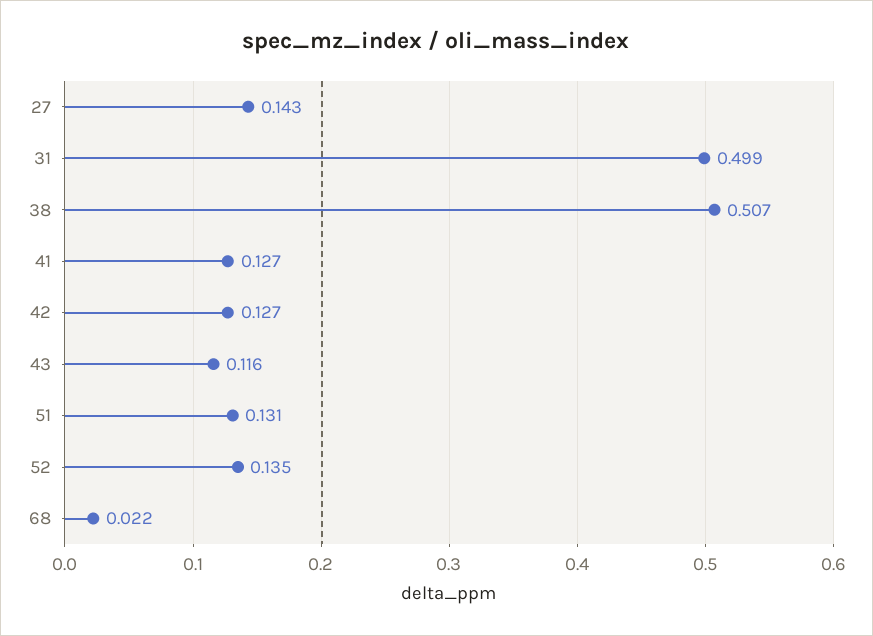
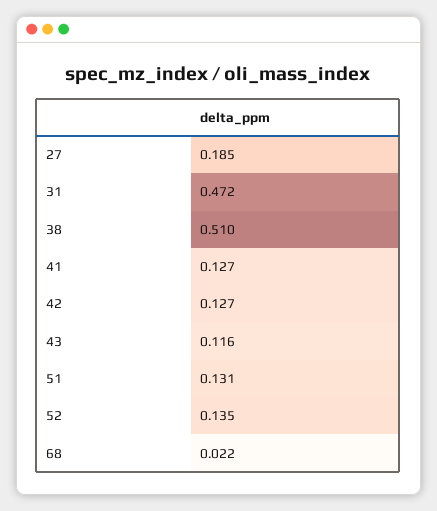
27: 0.143 -> 0.185
31: 0.499 -> 0.472
38: 0.507 -> 0.51

